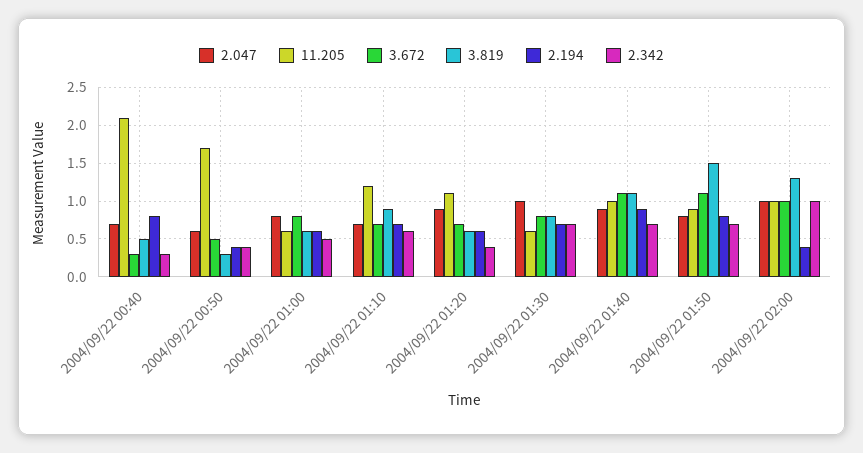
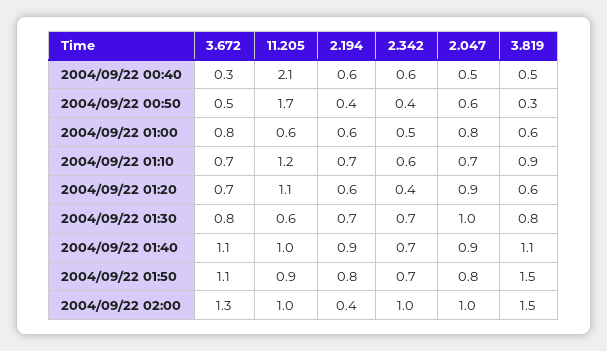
2.047, 2004/09/22 00:40: 0.7 -> 0.5
2.194, 2004/09/22 00:40: 0.8 -> 0.6
2.342, 2004/09/22 00:40: 0.3 -> 0.6
3.672, 2004/09/22 02:00: 1 -> 1.3
3.819, 2004/09/22 02:00: 1.3 -> 1.5

